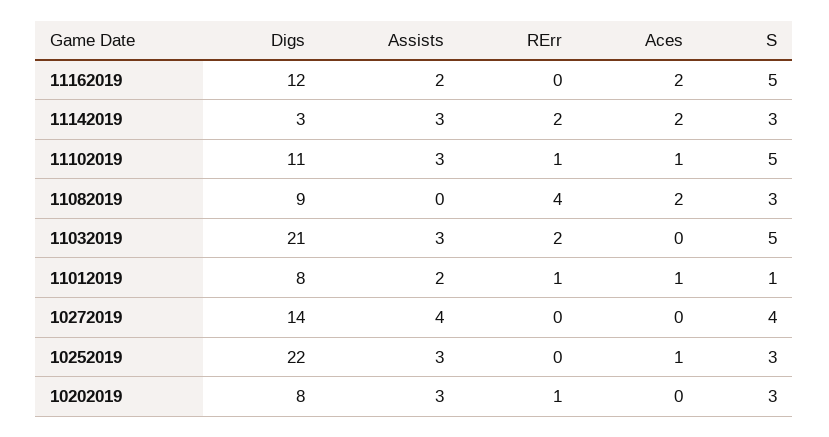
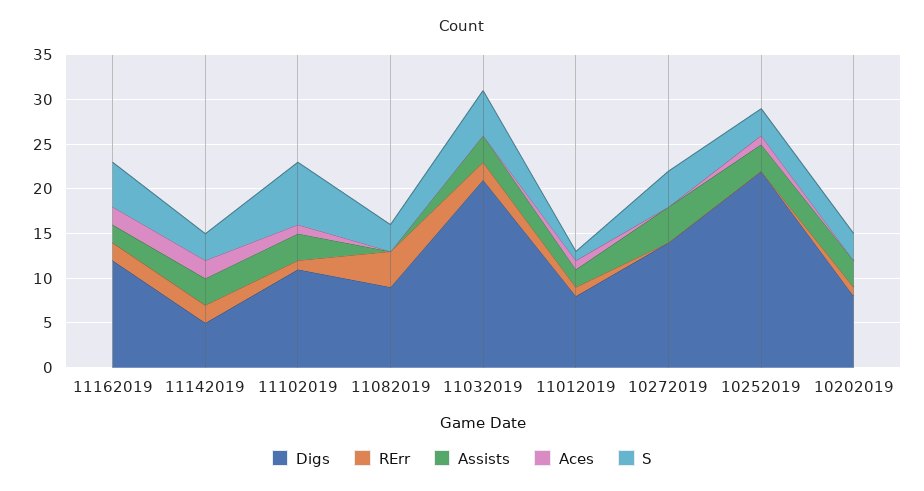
RErr, 11162019: 0 -> 2
Digs, 11142019: 3 -> 5
S, 11102019: 5 -> 7
Aces, 11082019: 2 -> 0

